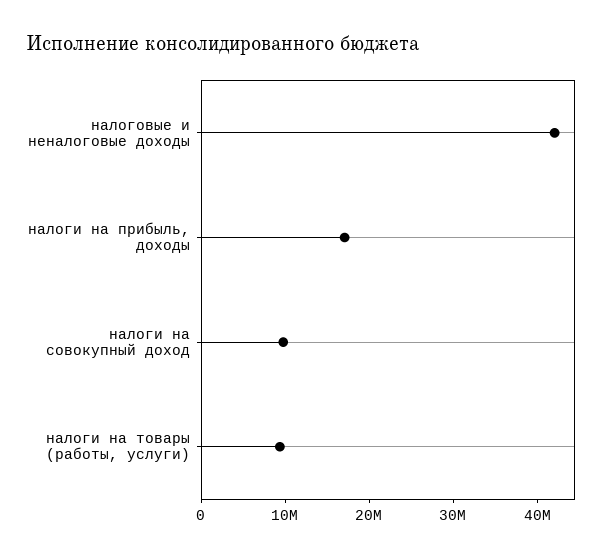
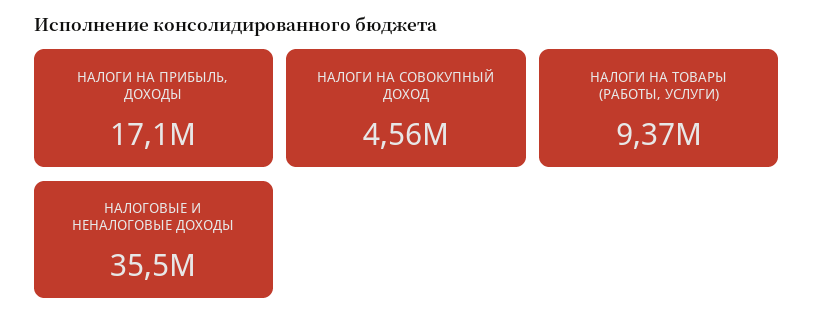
налоговые и неналоговые доходы: 42000000 -> 35500000
налоги на совокупный доход: 10000000 -> 4560000

